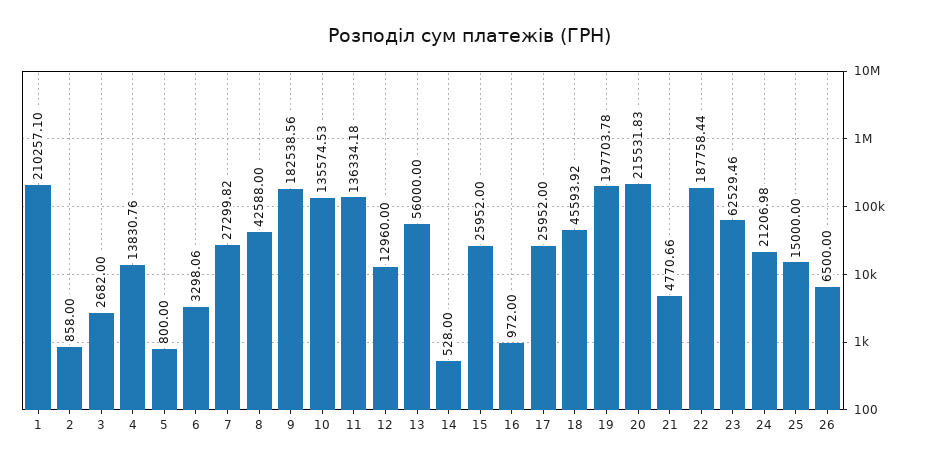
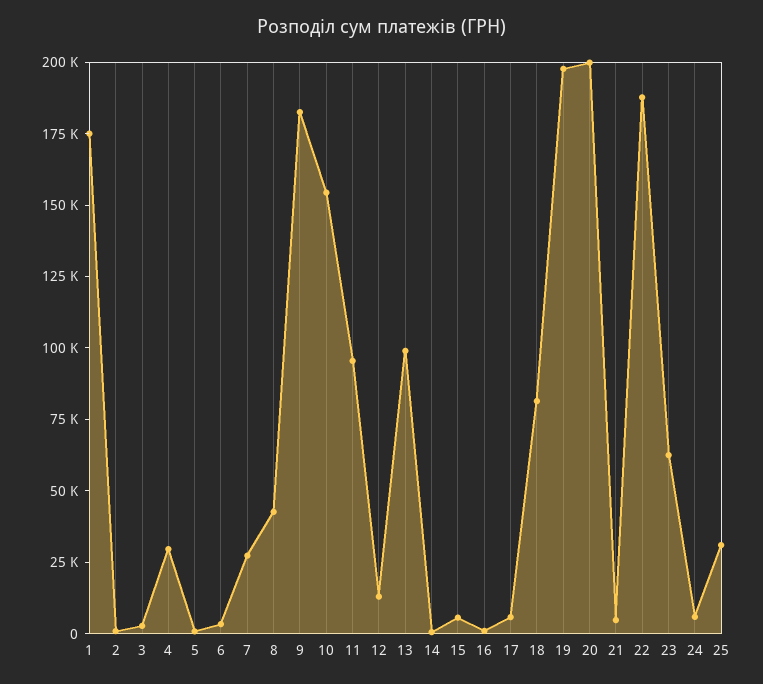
1: 210257.1 -> 175000
4: 13830.76 -> 30000
10: 135574.53 -> 155000
11: 136334.18 -> 95000
13: 56000 -> 100000
15: 25952 -> 5000
17: 25952 -> 5000
18: 45593.92 -> 80000
20: 215531.83 -> 200000
24: 21206.98 -> 5000
25: 15000 -> 30000
26: 6500 -> none

